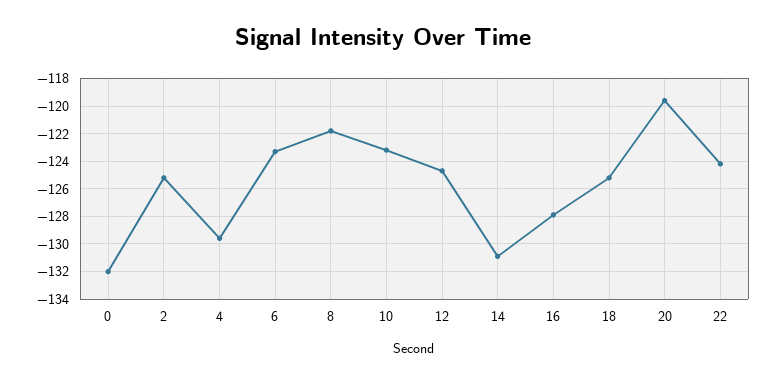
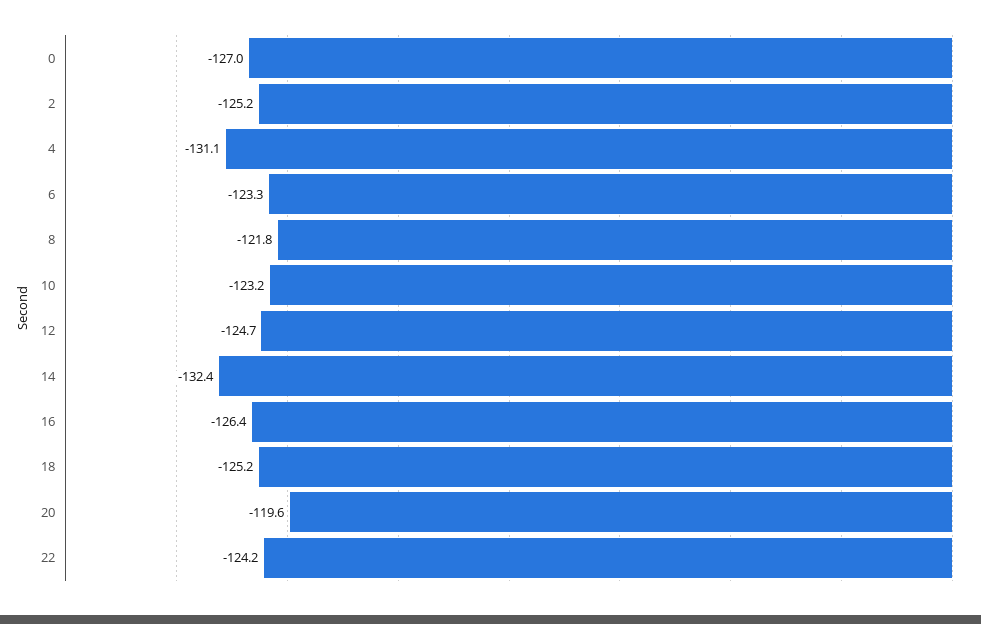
0: -132 -> -127
4: -129.5 -> -131.1
14: -131 -> -132.4
16: -128 -> -126.4

